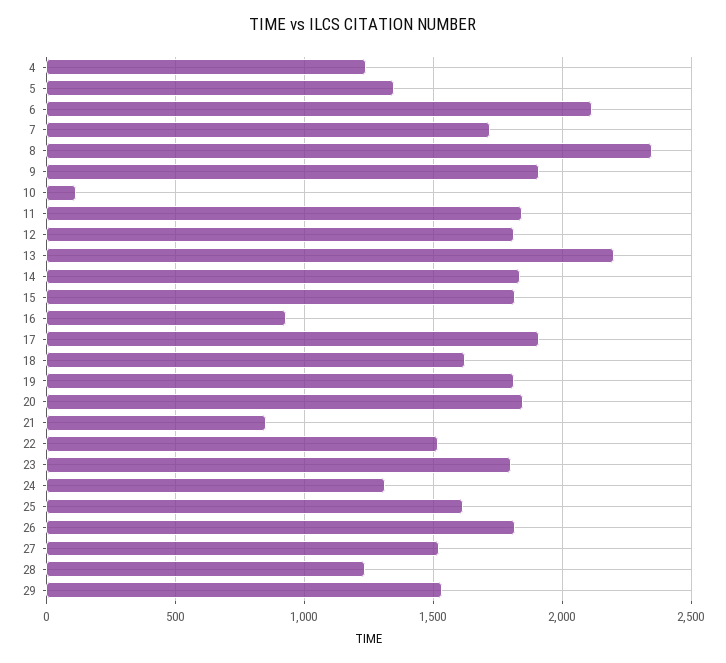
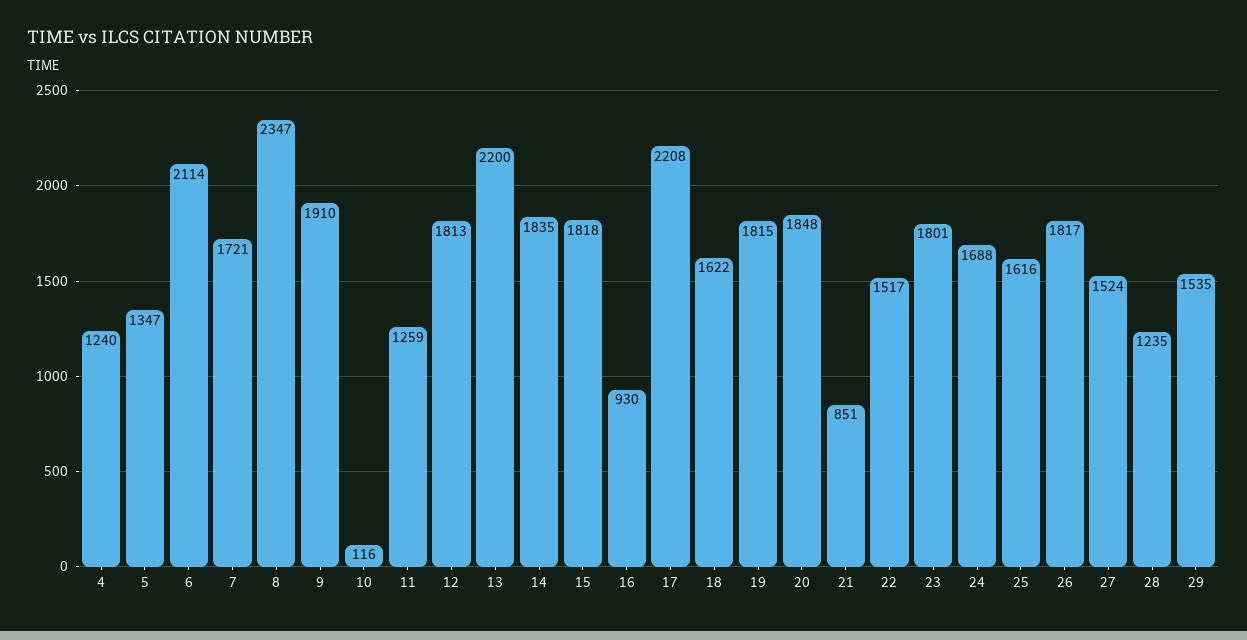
11: 1850 -> 1259
17: 1900 -> 2208
24: 1300 -> 1688

